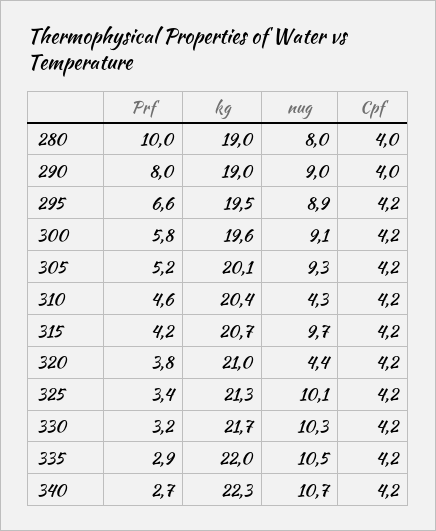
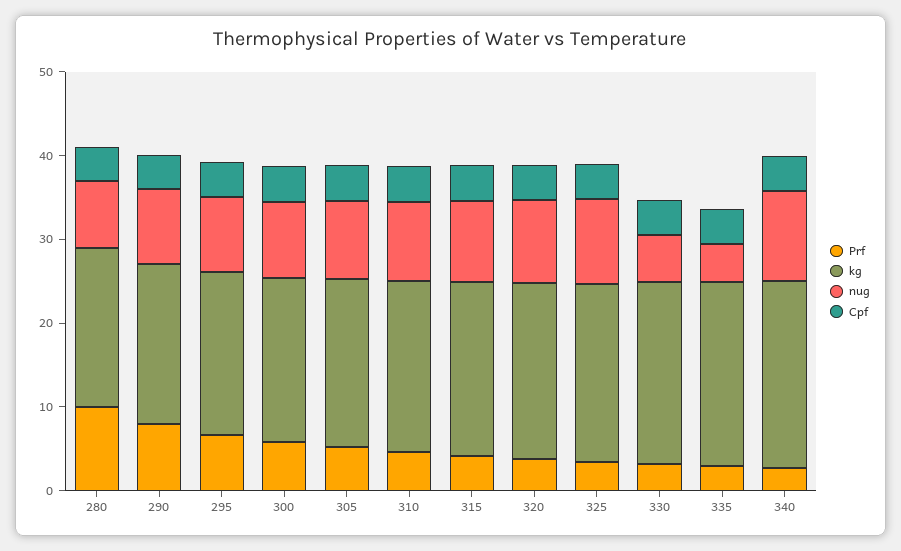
nug, 310: 4.3 -> 10
nug, 320: 4.4 -> 10
nug, 330: 10.3 -> 6
nug, 335: 10.5 -> 4

